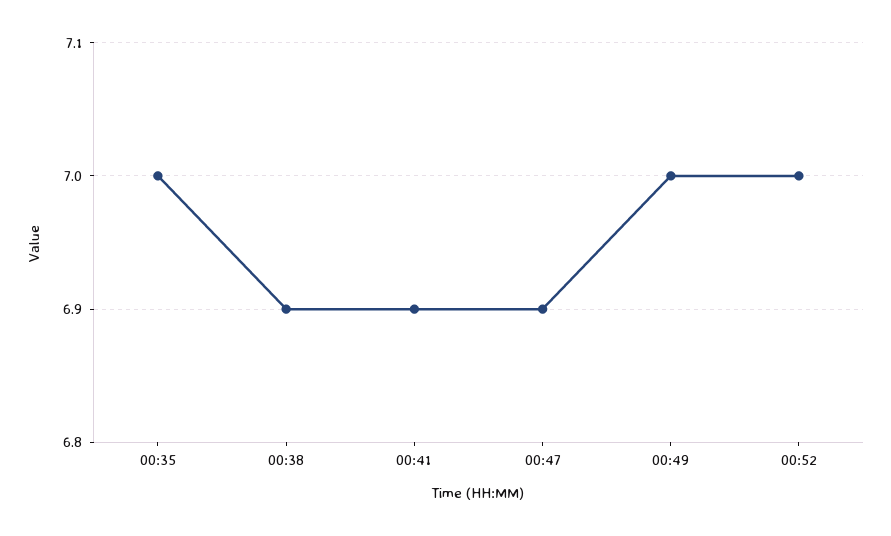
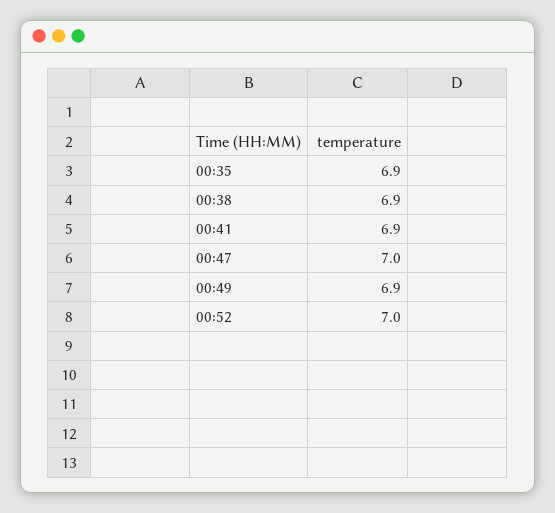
00:35: 7 -> 6.9
00:47: 6.9 -> 7
00:49: 7 -> 6.9

